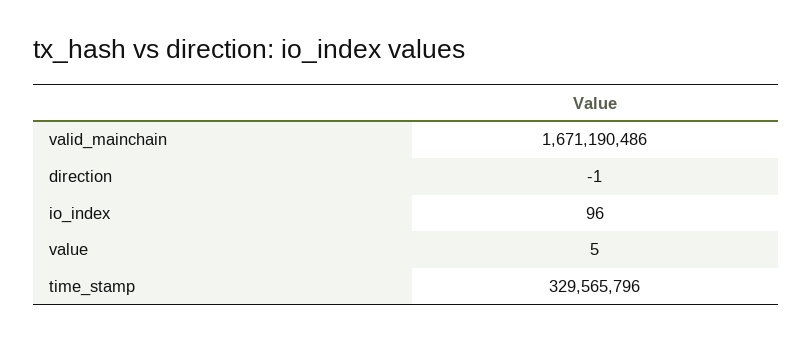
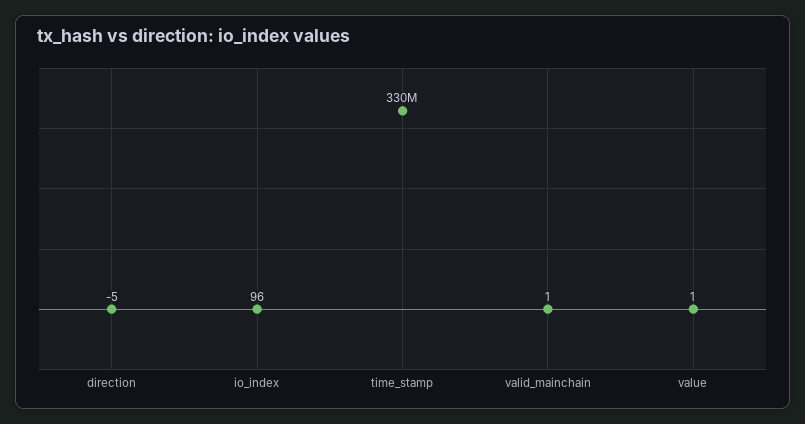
valid_mainchain: 1671190486 -> 1
direction: -1 -> -5
value: 5 -> 1

